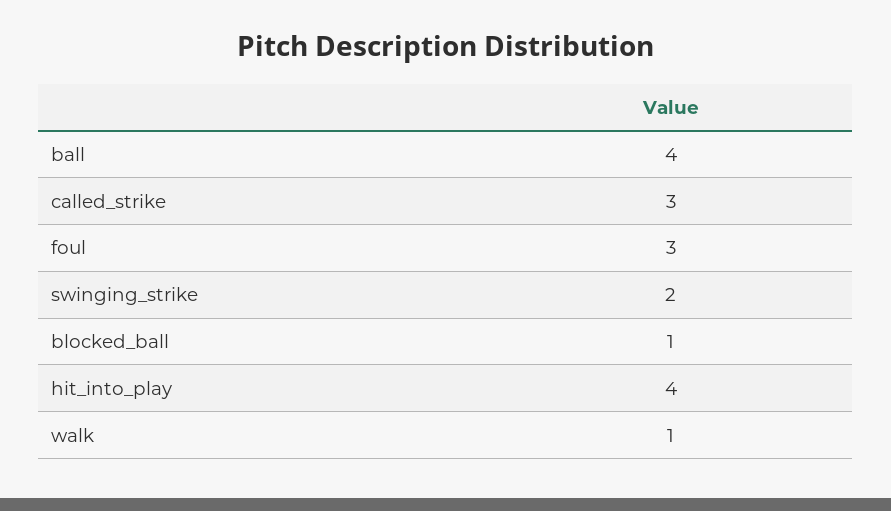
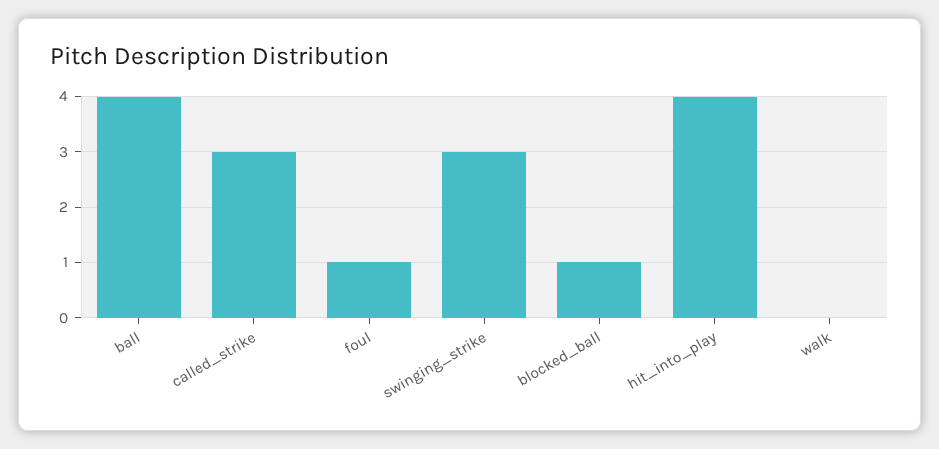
foul: 3 -> 1
swinging_strike: 2 -> 3
walk: 1 -> 0

